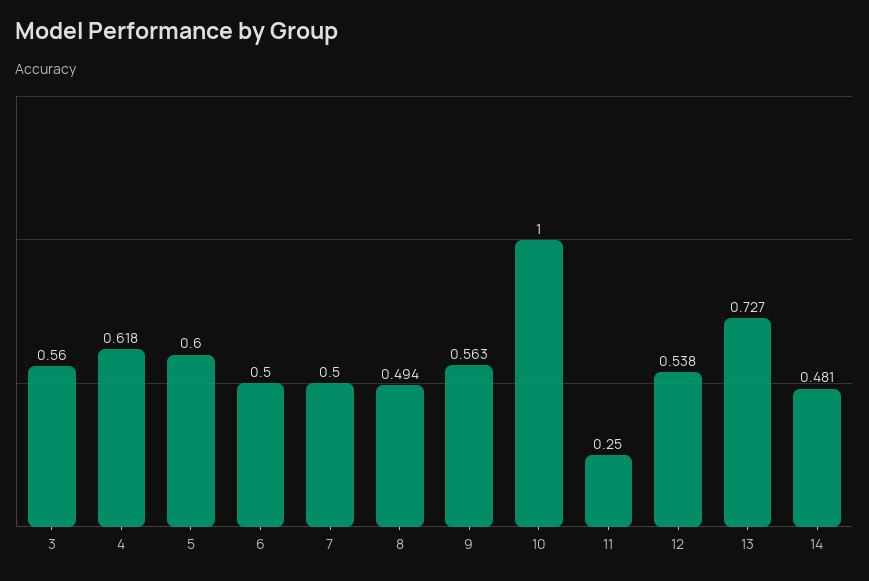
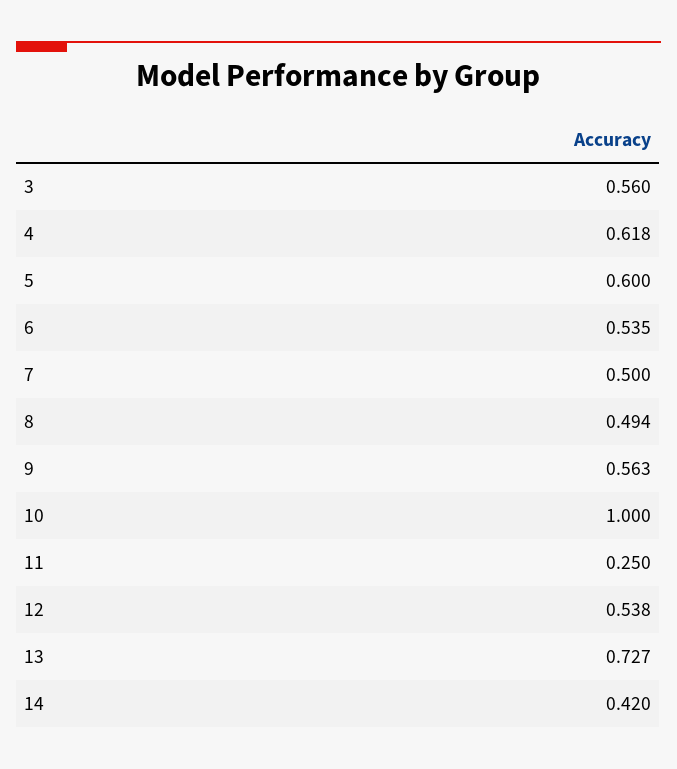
6: 0.5 -> 0.535
14: 0.481 -> 0.42

